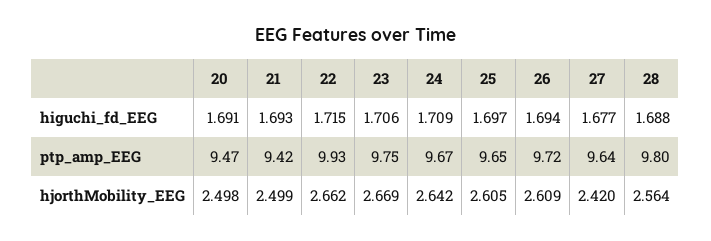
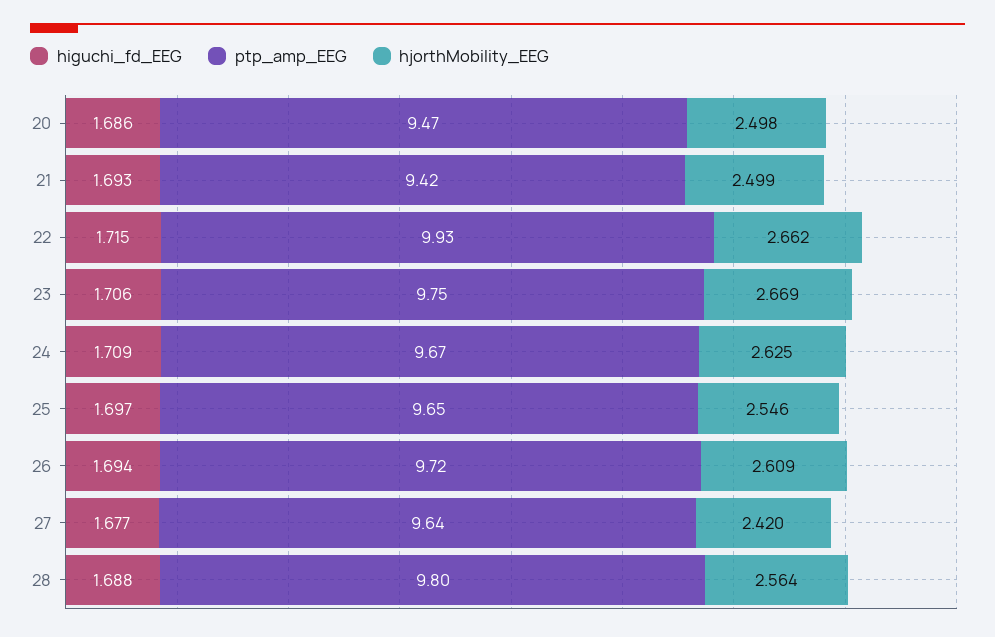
higuchi_fd_EEG, 20: 1.691 -> 1.686
hjorthMobility_EEG, 24: 2.642 -> 2.625
hjorthMobility_EEG, 25: 2.605 -> 2.546

